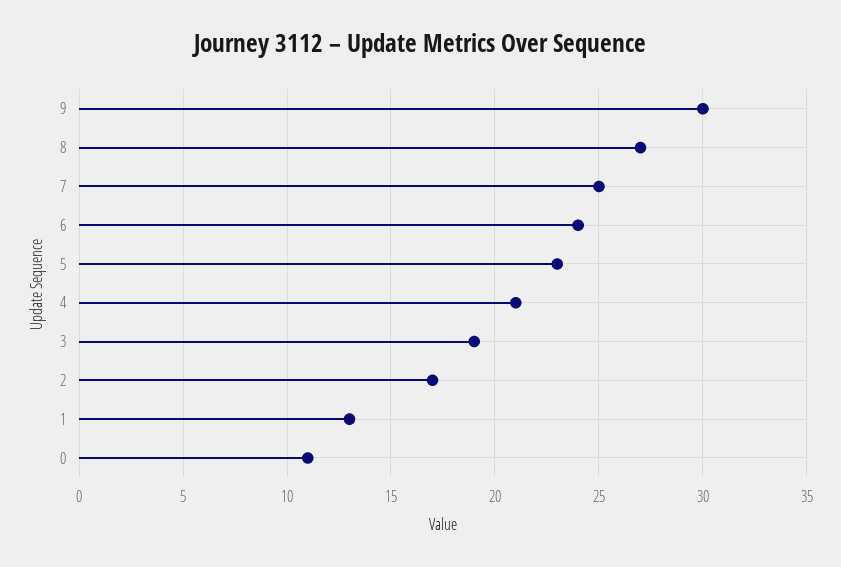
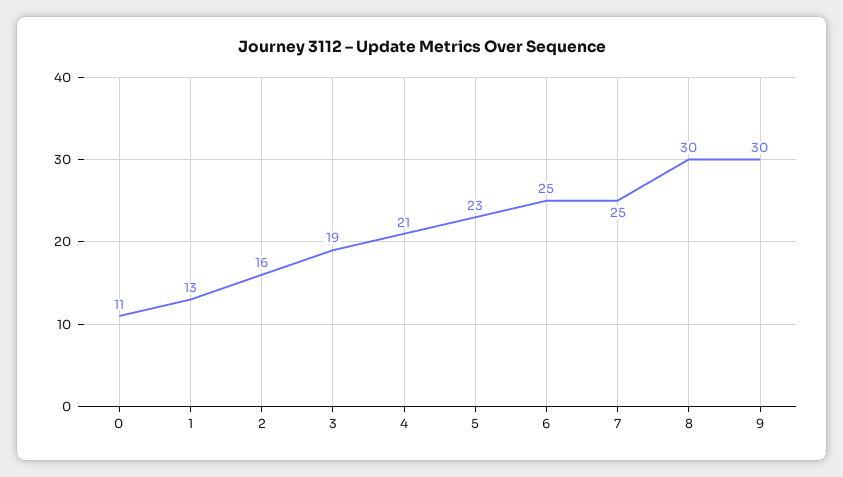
8: 27 -> 30
6: 24 -> 25
2: 17 -> 16

